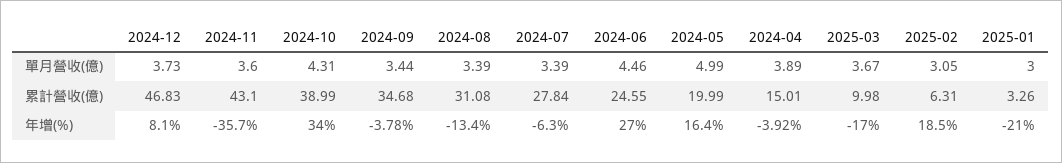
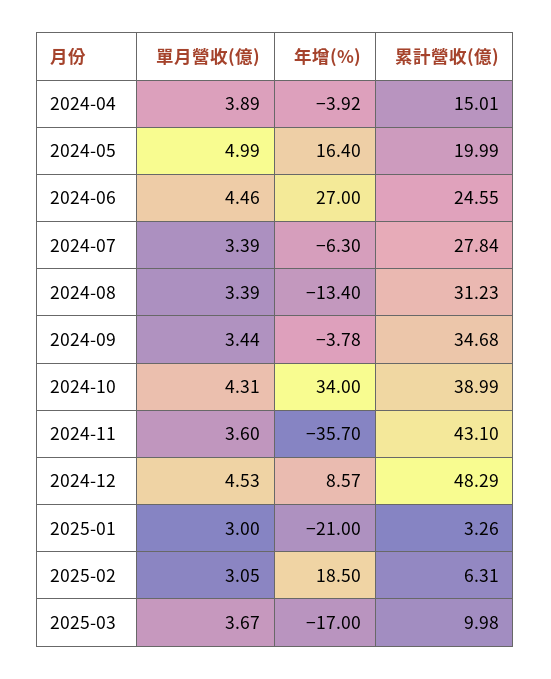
2024-12, 單月營收(億): 3.73 -> 4.53
2024-12, 累計營收(億): 46.83 -> 48.29
2024-08, 累計營收(億): 31.08 -> 31.23
2024-12, 年增(%): 8.1 -> 8.57

